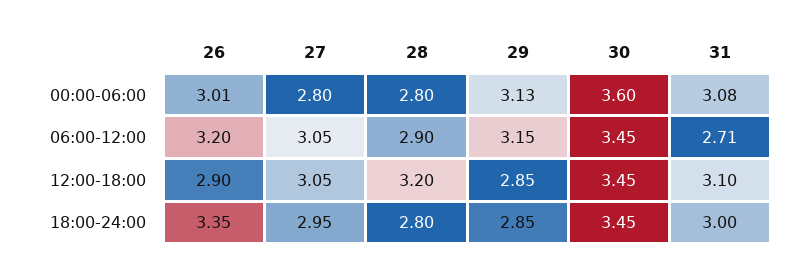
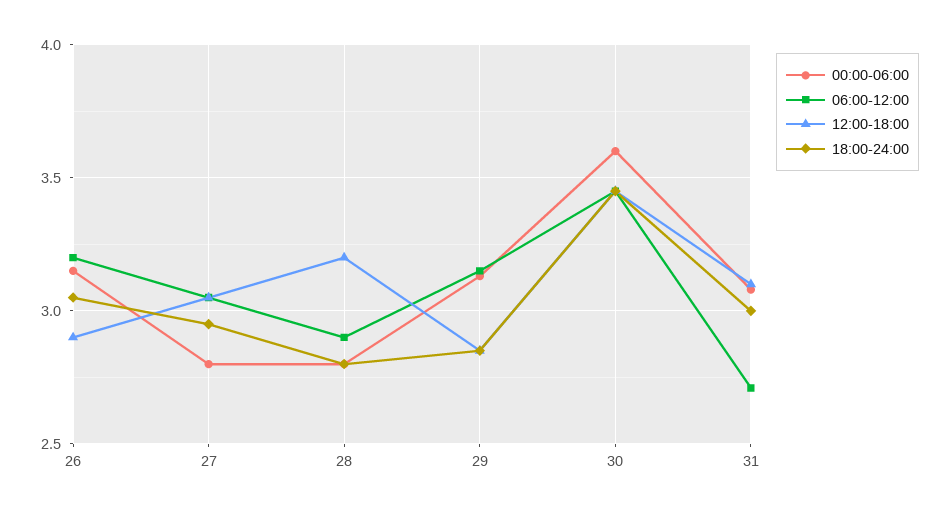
00:00-06:00, 26: 3.01 -> 3.15
18:00-24:00, 26: 3.35 -> 3.05

